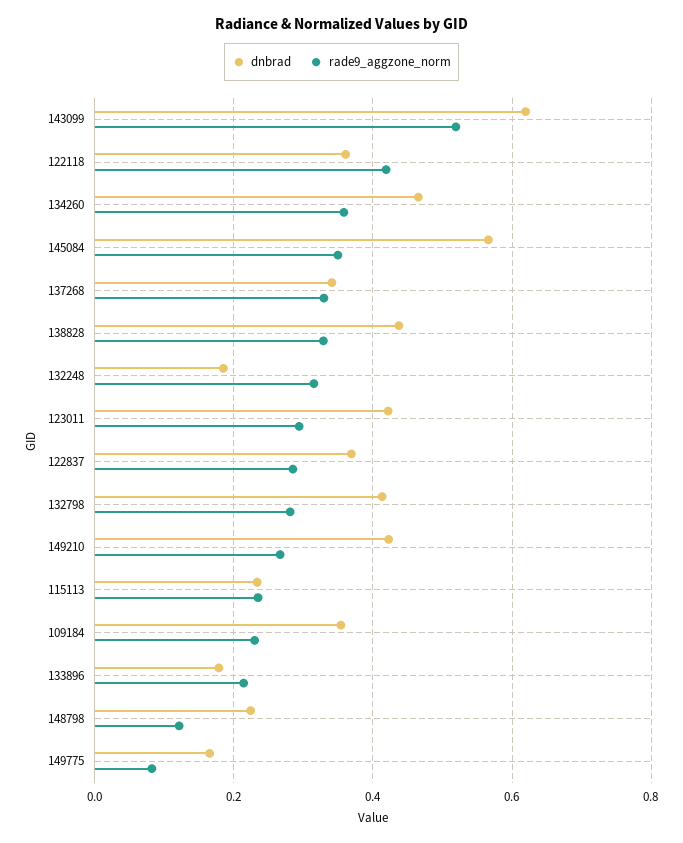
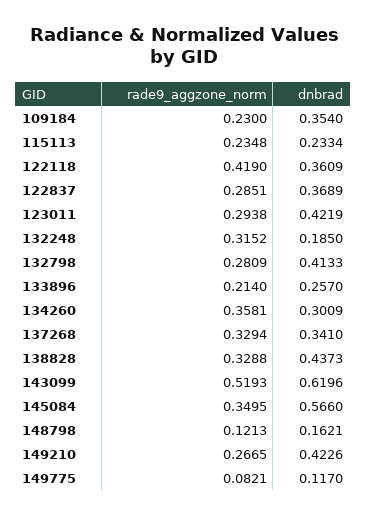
dnbrad, 134260: 0.46 -> 0.3009
dnbrad, 133896: 0.18 -> 0.257
dnbrad, 148798: 0.22 -> 0.1621
dnbrad, 149775: 0.16 -> 0.117

